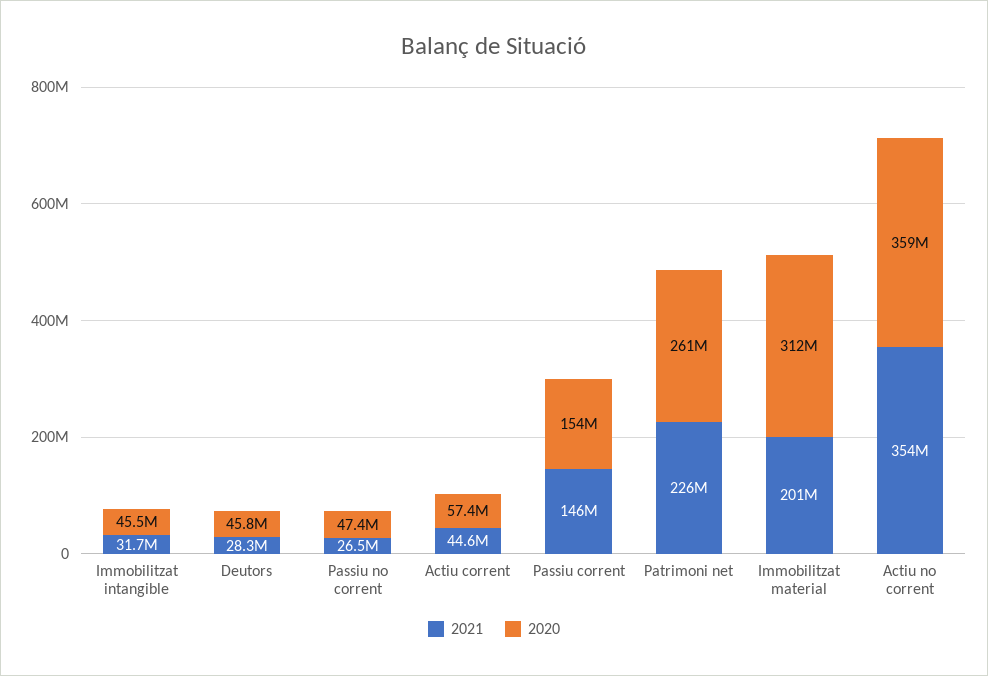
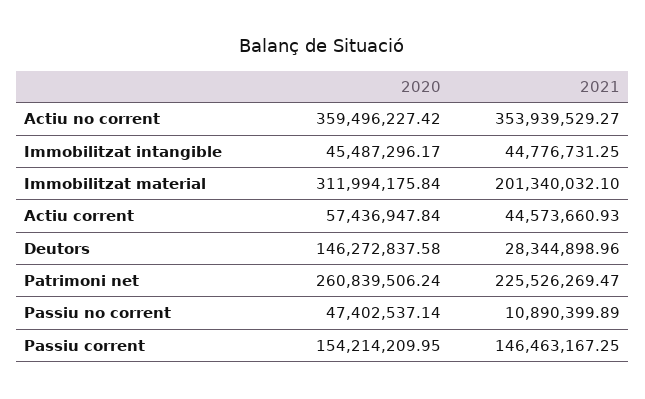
2021, Immobilitzat intangible: 31700000 -> 44776731.25
2020, Deutors: 45800000 -> 146272837.58
2021, Passiu no corrent: 26500000 -> 10890399.89

